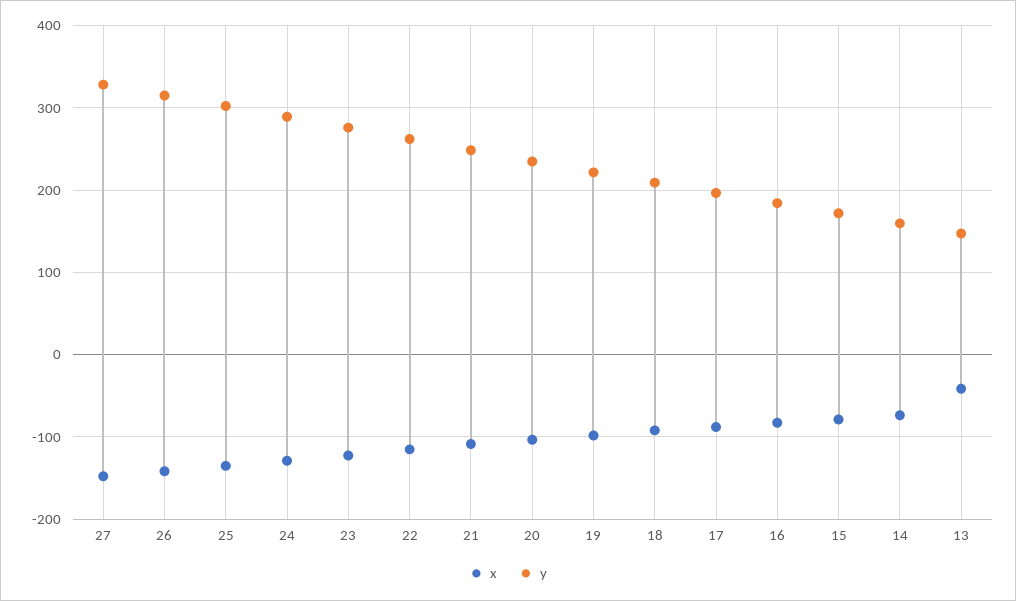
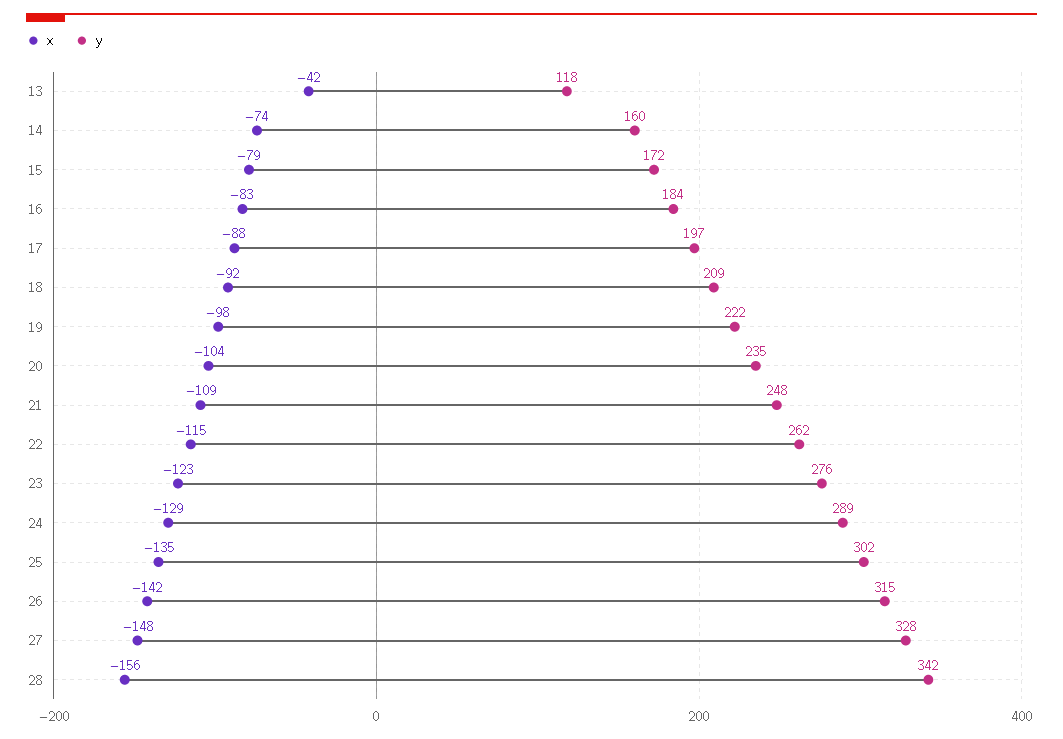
y, 13: 150 -> 118
x, 28: none -> -156
y, 28: none -> 342

